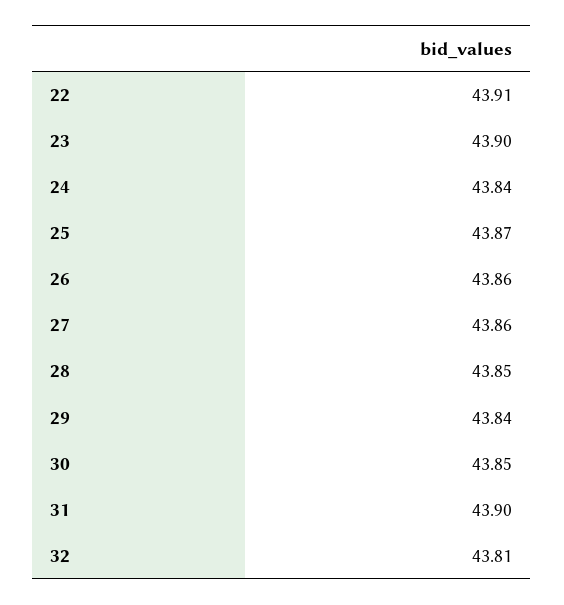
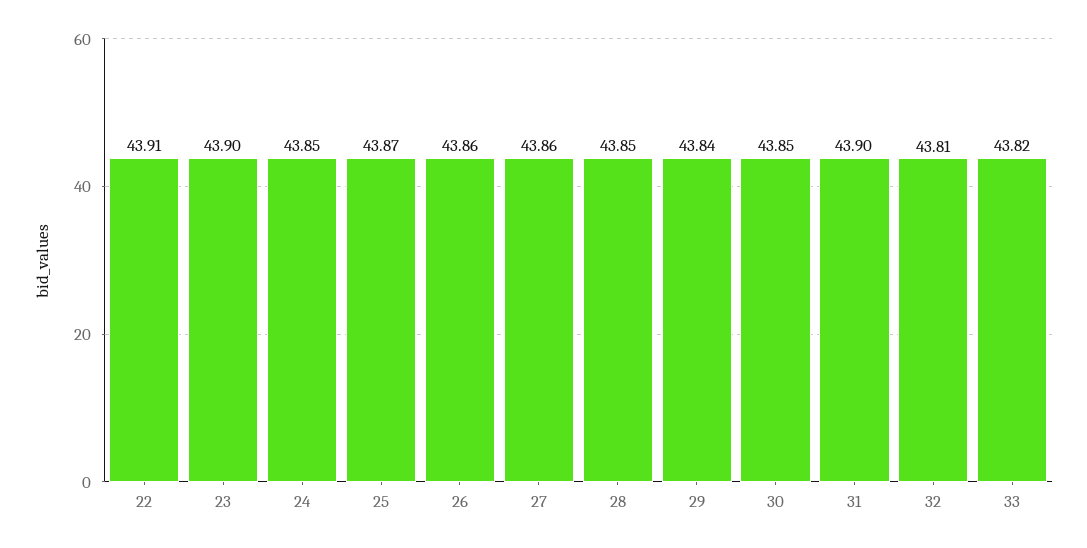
24: 43.84 -> 43.85
33: none -> 43.82

